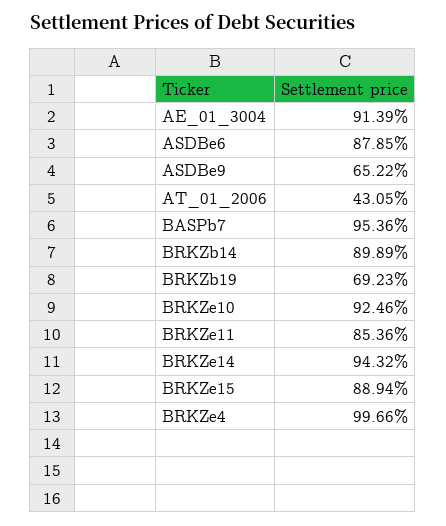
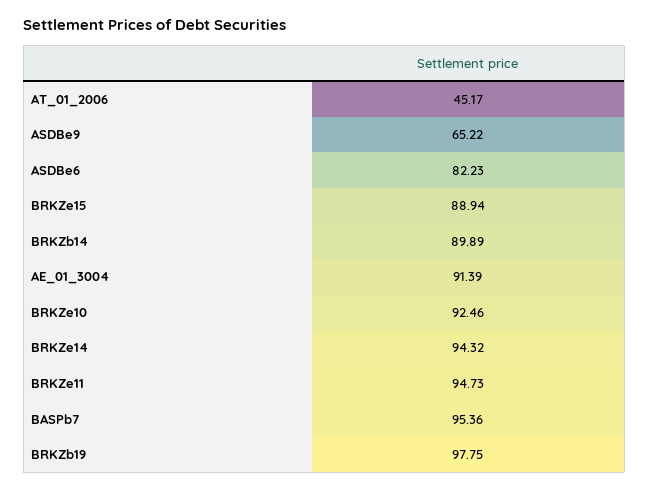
ASDBe6: 87.85 -> 82.23
AT_01_2006: 43.05 -> 45.17
BRKZb19: 69.23 -> 97.75
BRKZe11: 85.36 -> 94.73
BRKZe4: 99.66 -> none

